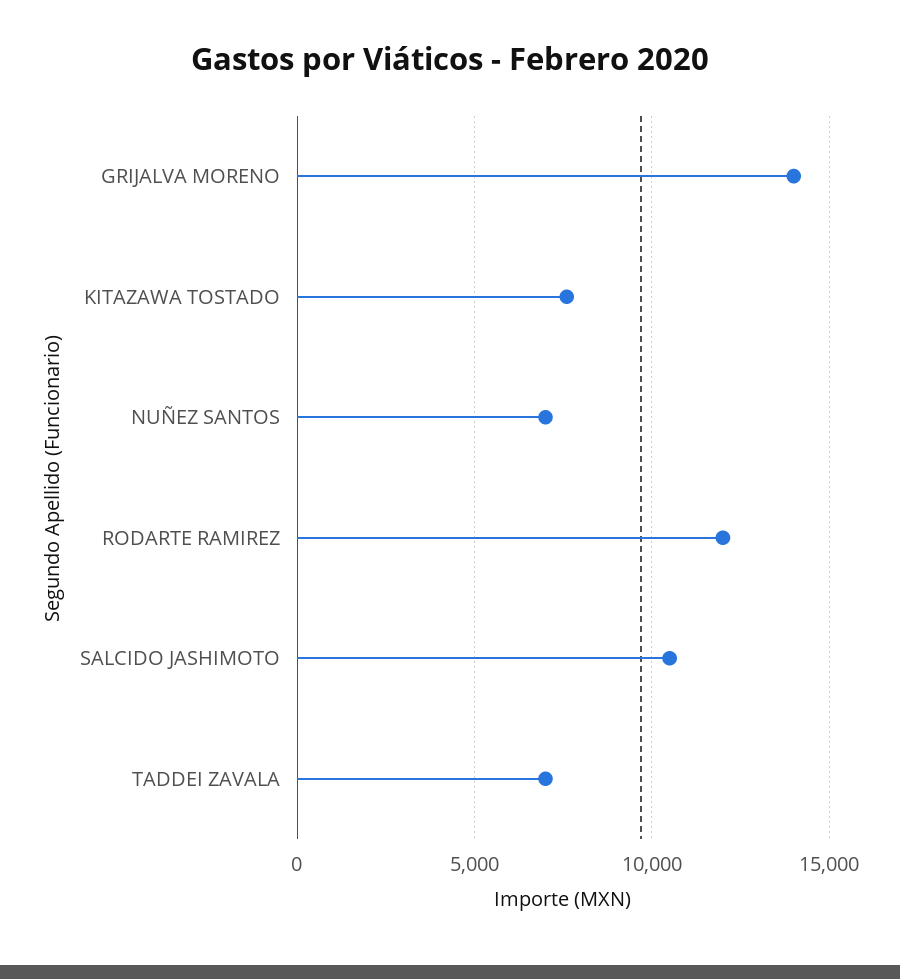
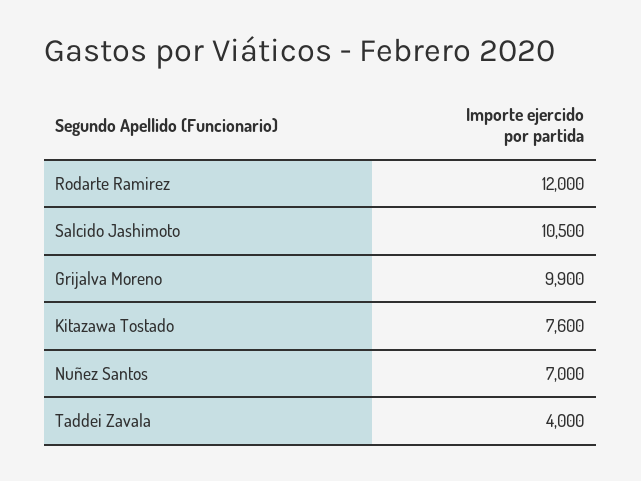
GRIJALVA MORENO: 14000 -> 9900
TADDEI ZAVALA: 7000 -> 4000

